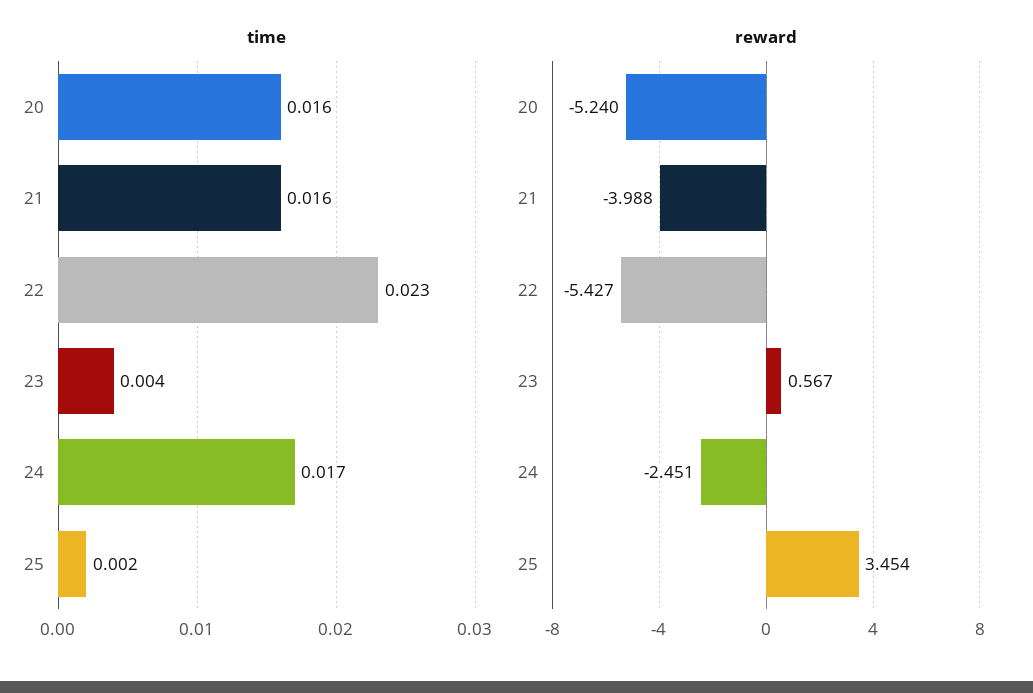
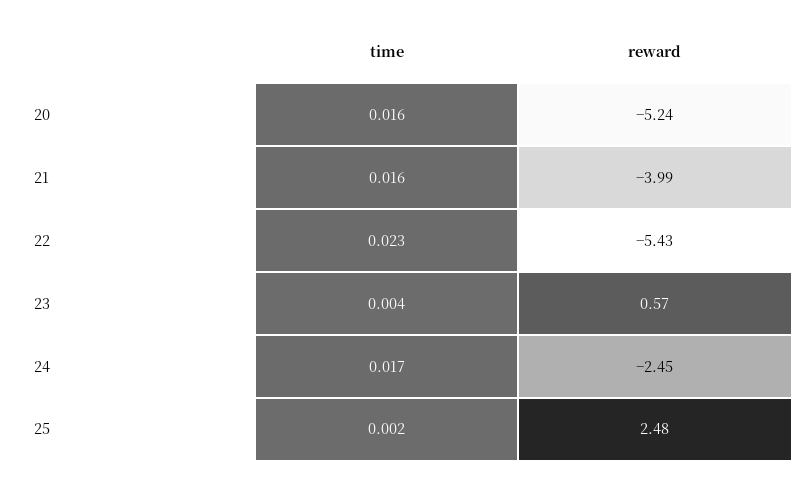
reward, 25: 3.454 -> 2.48

